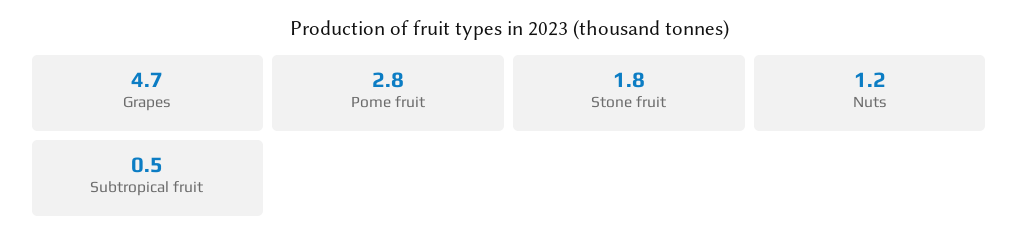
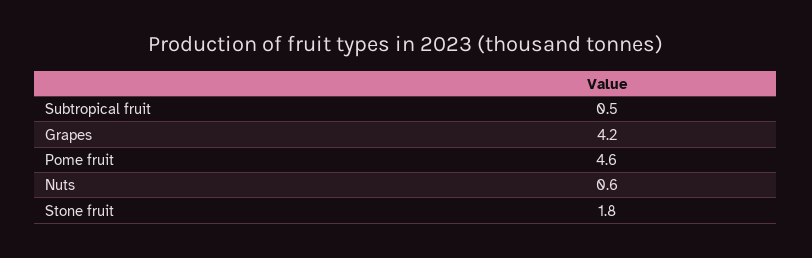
Grapes: 4.7 -> 4.2
Pome fruit: 2.8 -> 4.6
Nuts: 1.2 -> 0.6

